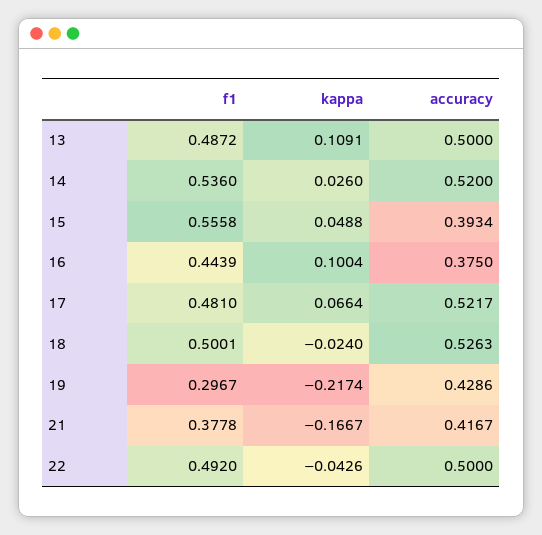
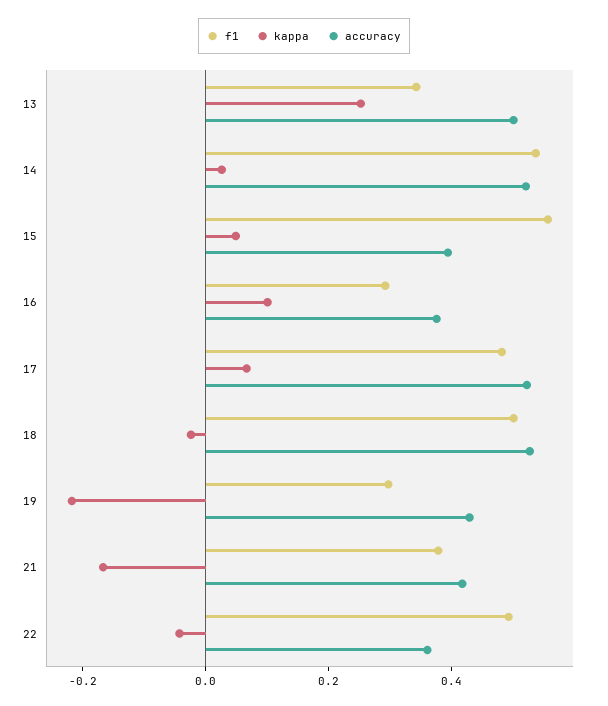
f1, 13: 0.4872 -> 0.35
kappa, 13: 0.1091 -> 0.25
f1, 16: 0.4439 -> 0.3
accuracy, 22: 0.5 -> 0.35

